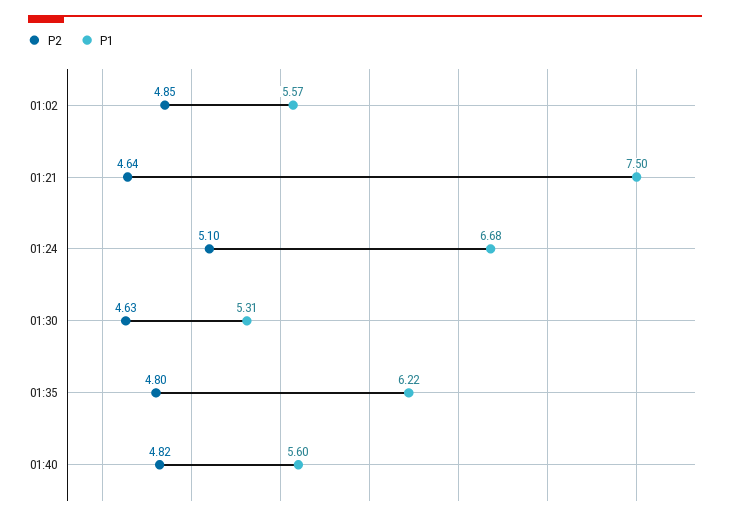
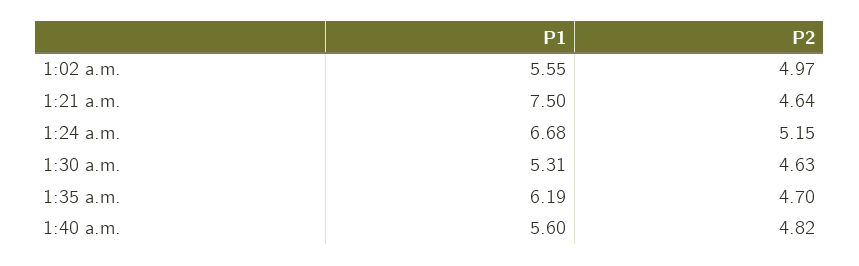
P2, 01:02: 4.85 -> 4.97
P1, 01:02: 5.57 -> 5.55
P2, 01:24: 5.1 -> 5.15
P2, 01:35: 4.8 -> 4.7
P1, 01:35: 6.22 -> 6.19

